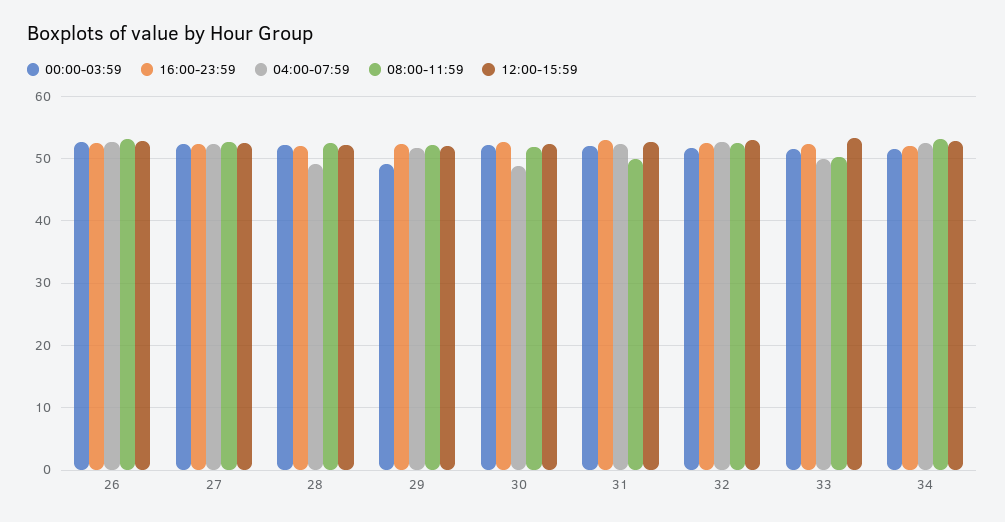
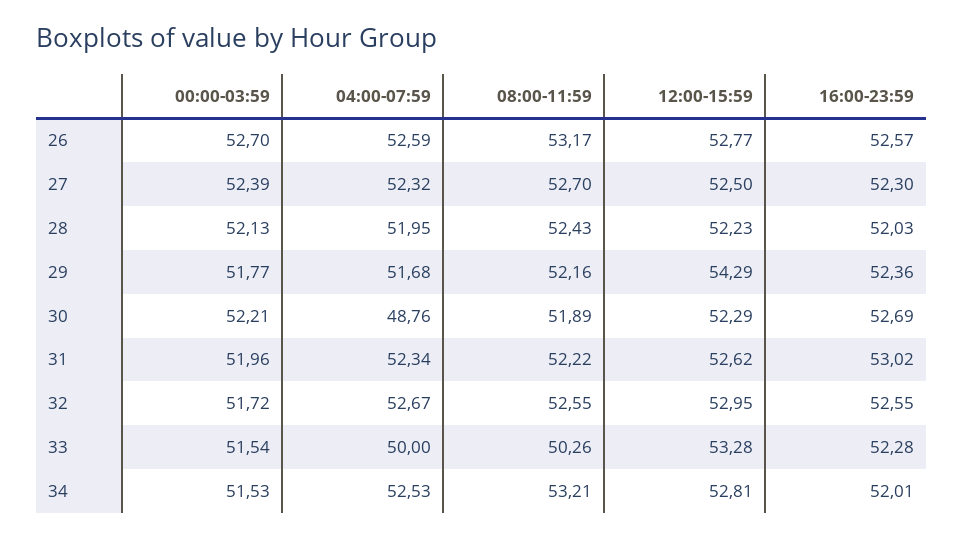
04:00-07:59, 28: 49 -> 51.95
00:00-03:59, 29: 49 -> 51.77
12:00-15:59, 29: 52 -> 54.29
08:00-11:59, 31: 50 -> 52.22

